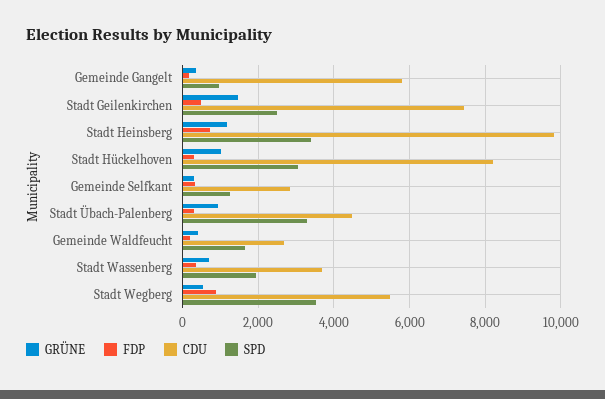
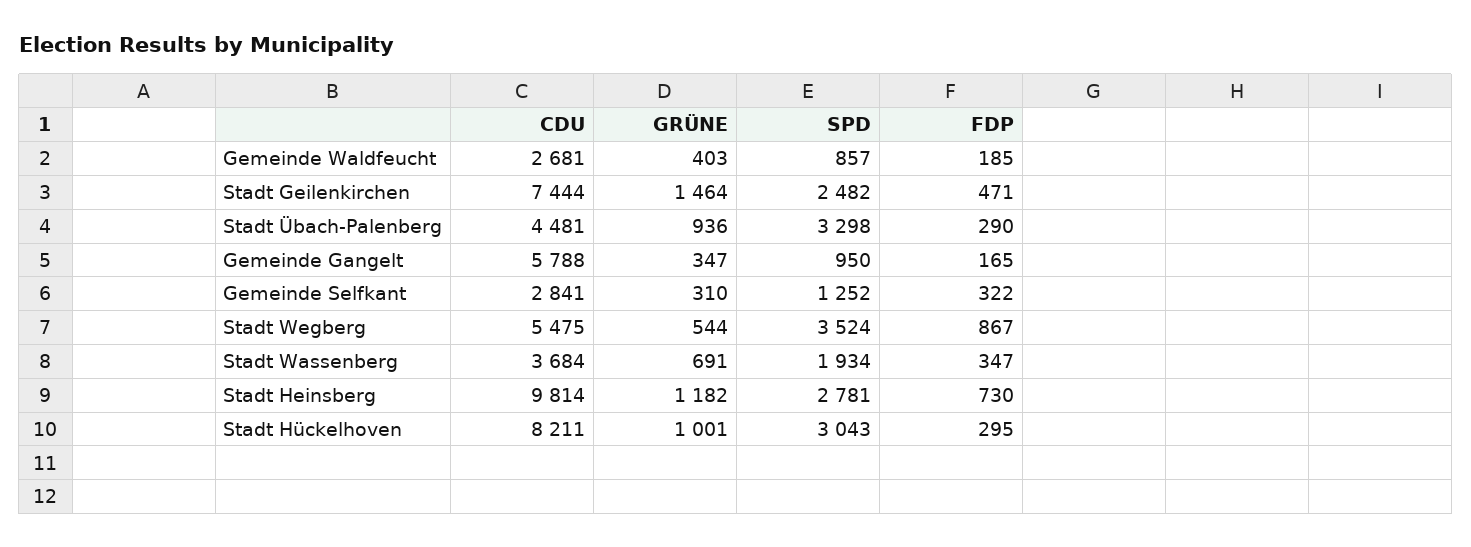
SPD, Stadt Heinsberg: 3400 -> 2781
SPD, Gemeinde Waldfeucht: 1600 -> 857

